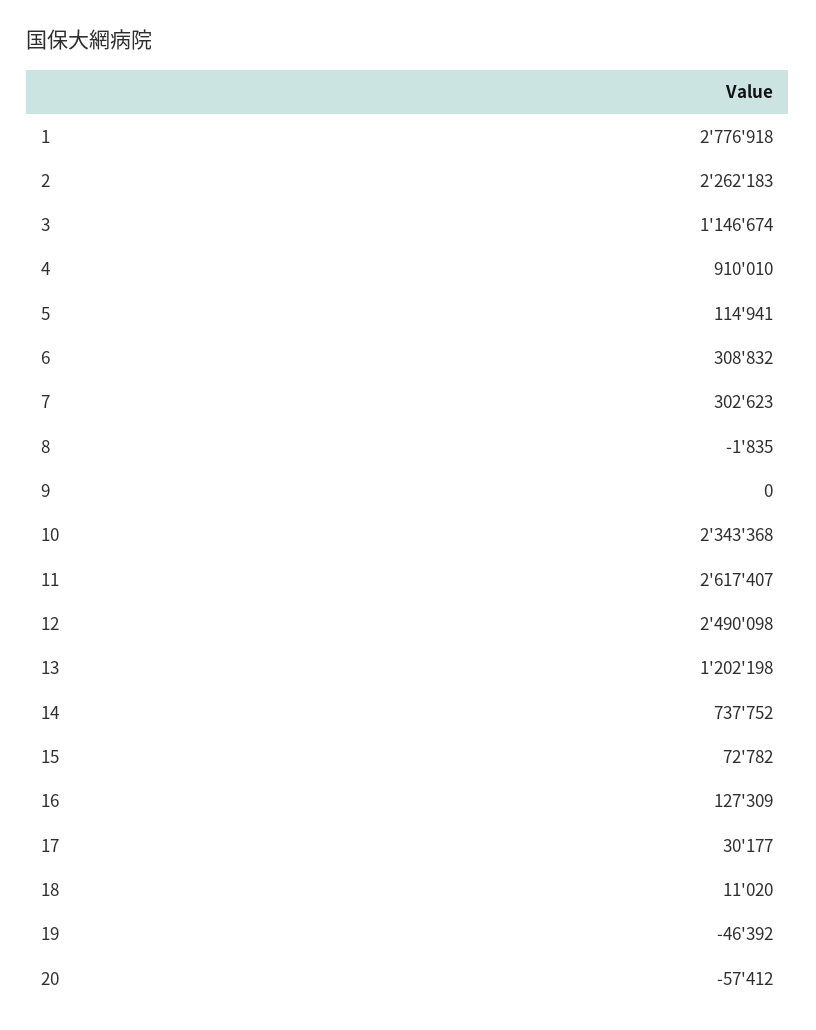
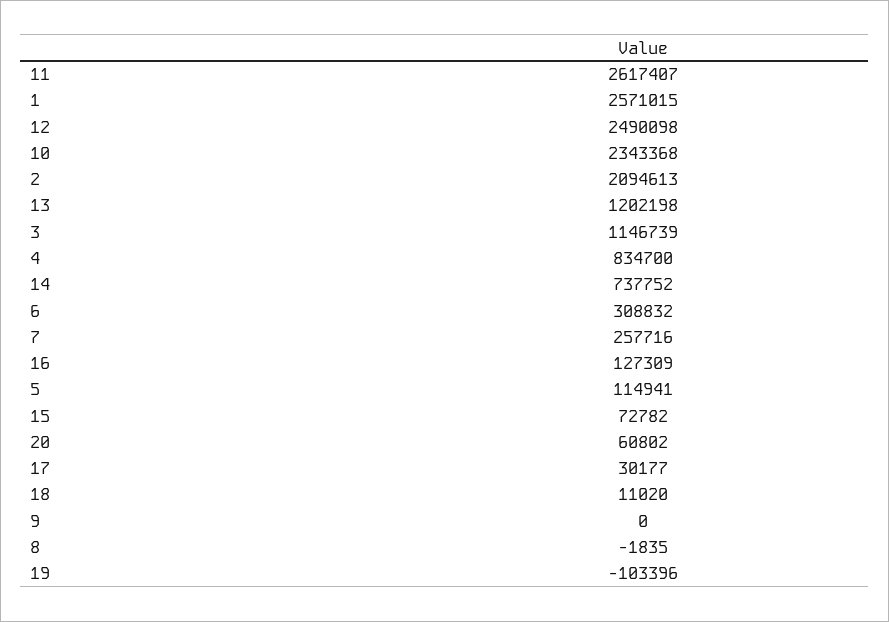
1: 2776918 -> 2571015
2: 2262183 -> 2094613
3: 1146674 -> 1146739
4: 910010 -> 834700
7: 302623 -> 257716
19: -46392 -> -103396
20: -57412 -> 60802

